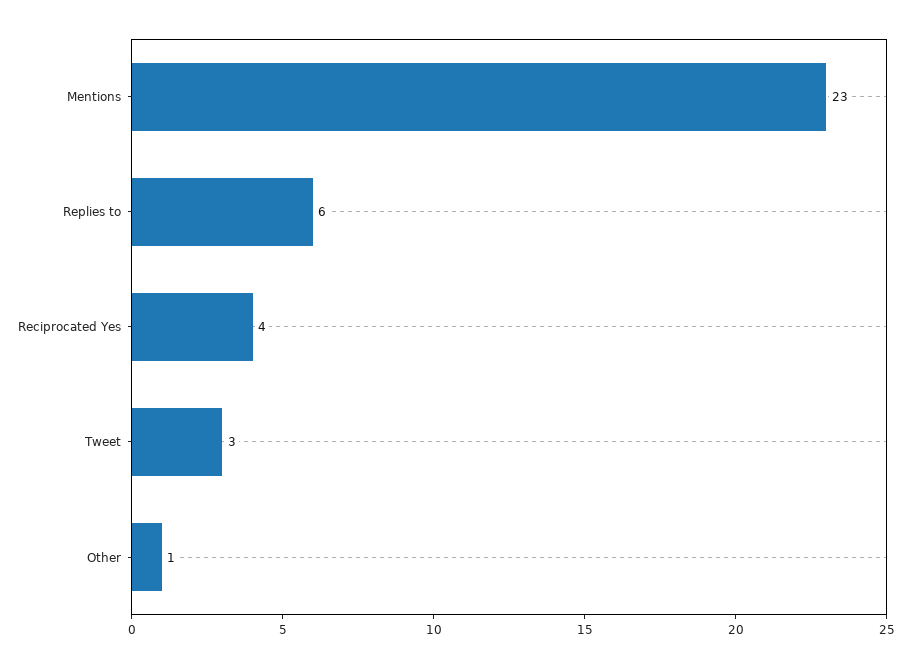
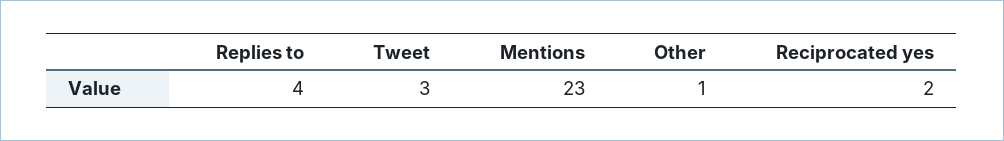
Replies to: 6 -> 4
Reciprocated Yes: 4 -> 2

